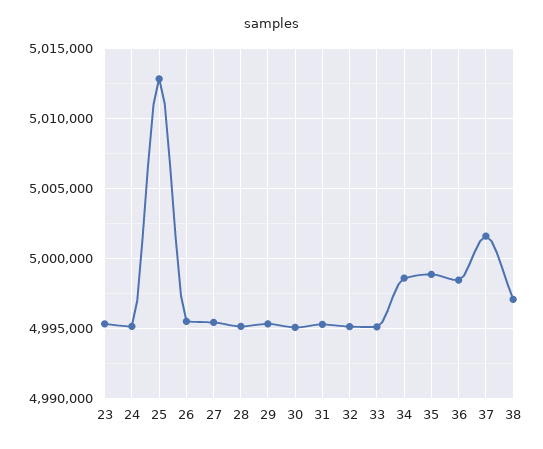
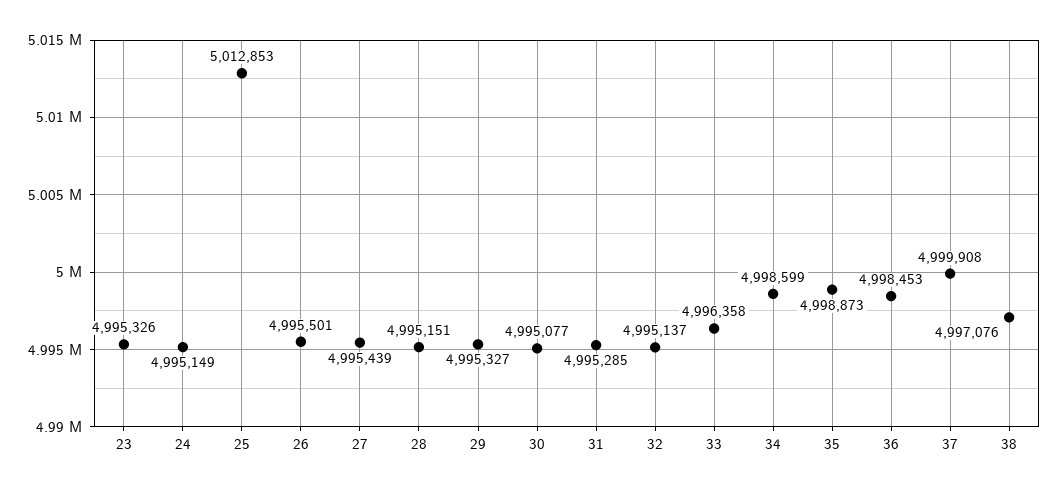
33: 4995000 -> 4996358
37: 5001500 -> 4999908

